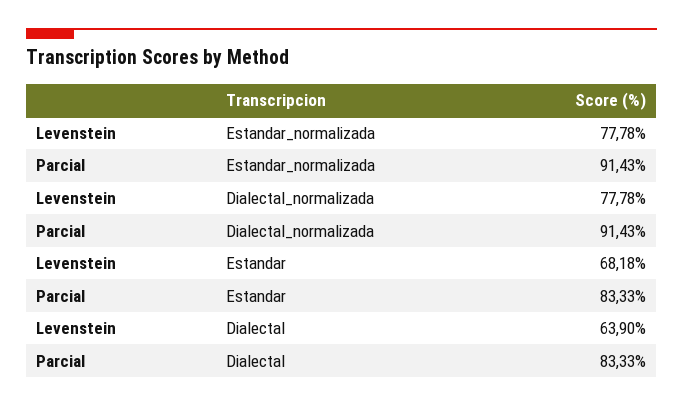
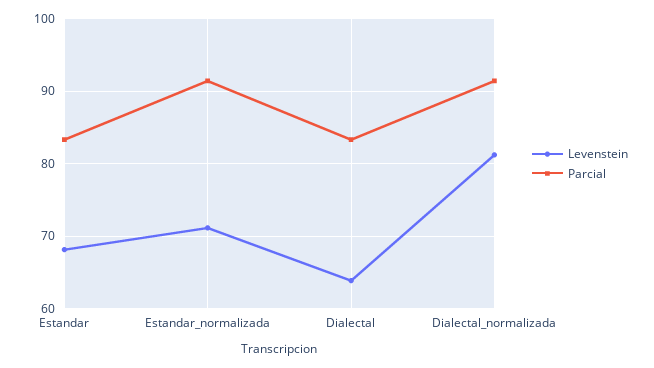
Levenstein, Estandar_normalizada: 77.78 -> 71
Levenstein, Dialectal_normalizada: 77.78 -> 81

